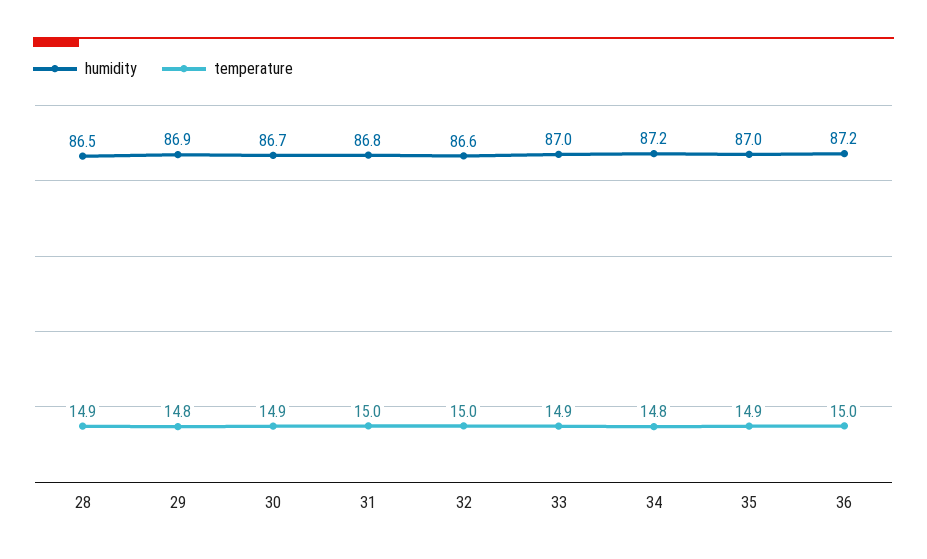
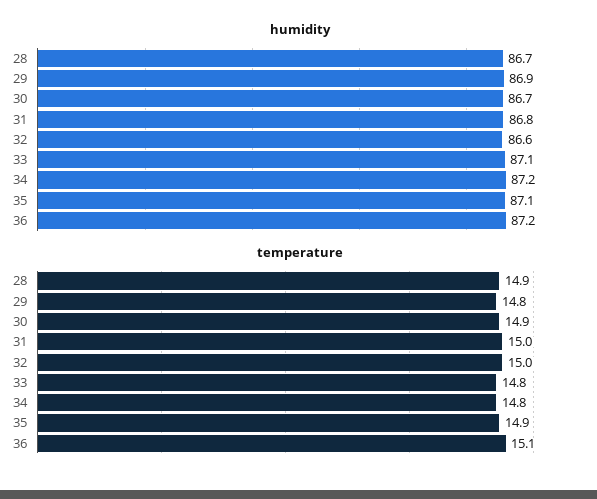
humidity, 28: 86.5 -> 86.7
humidity, 33: 87 -> 87.1
temperature, 33: 14.9 -> 14.8
humidity, 35: 87 -> 87.1
temperature, 36: 15 -> 15.1

